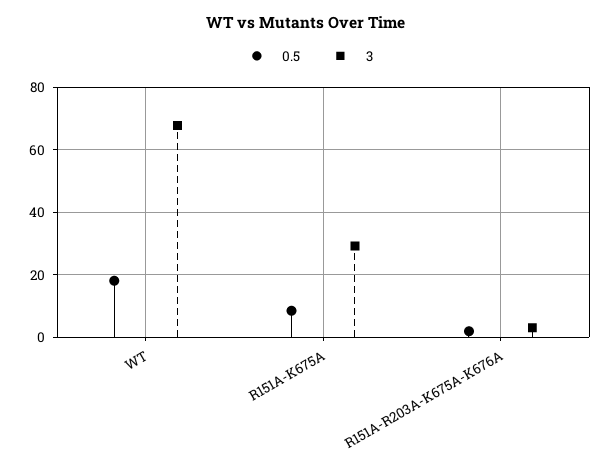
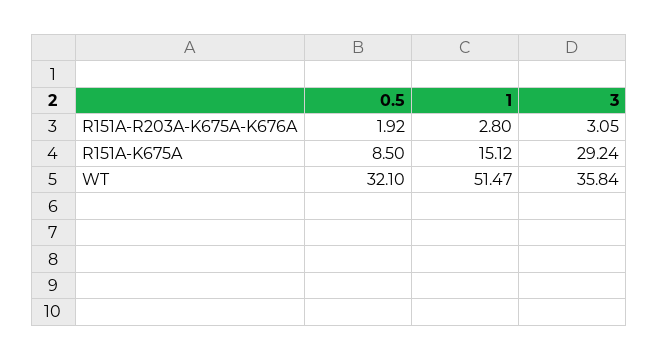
0.5, WT: 18 -> 32.1
3, WT: 68 -> 35.84
1, R151A-R203A-K675A-K676A: none -> 2.8
1, R151A-K675A: none -> 15.12
1, WT: none -> 51.47

